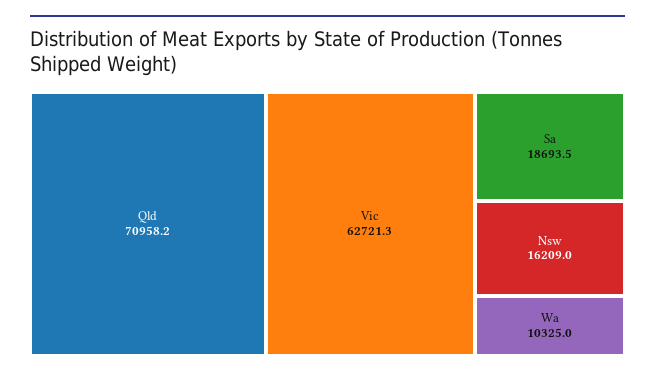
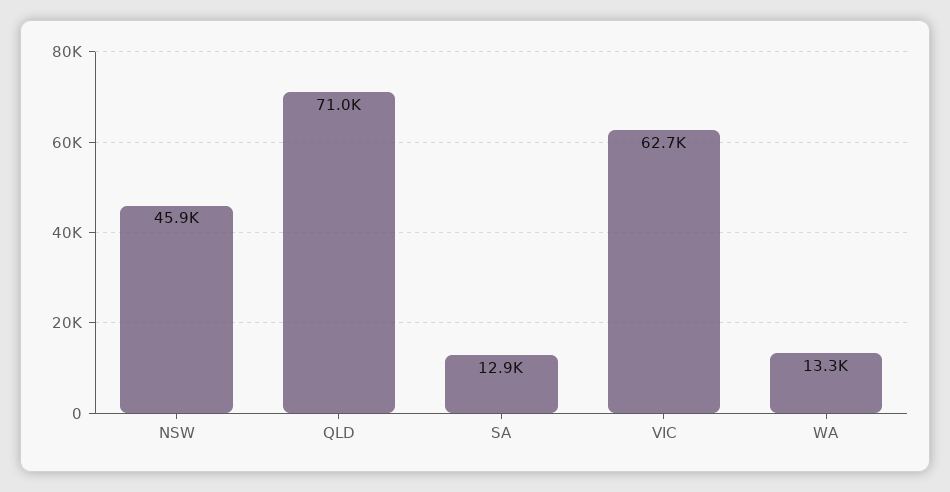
Sa: 18693.5 -> 12900
Nsw: 16209 -> 45900
Wa: 10325 -> 13300

